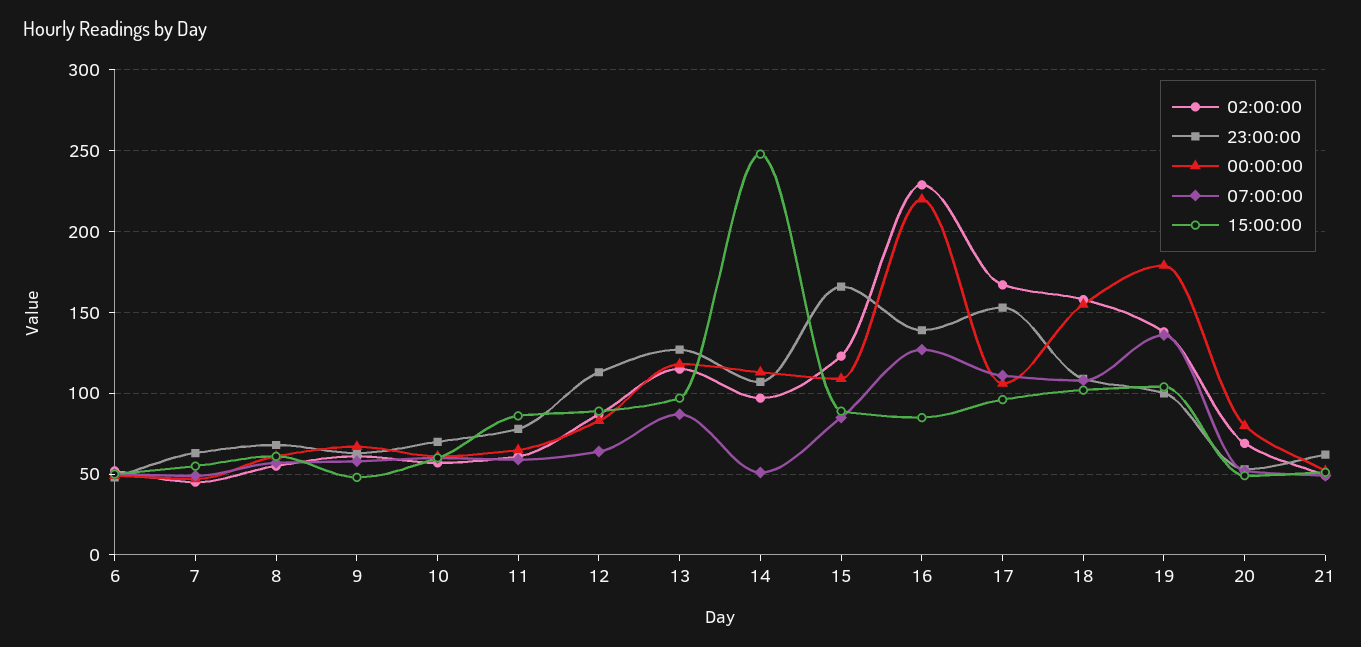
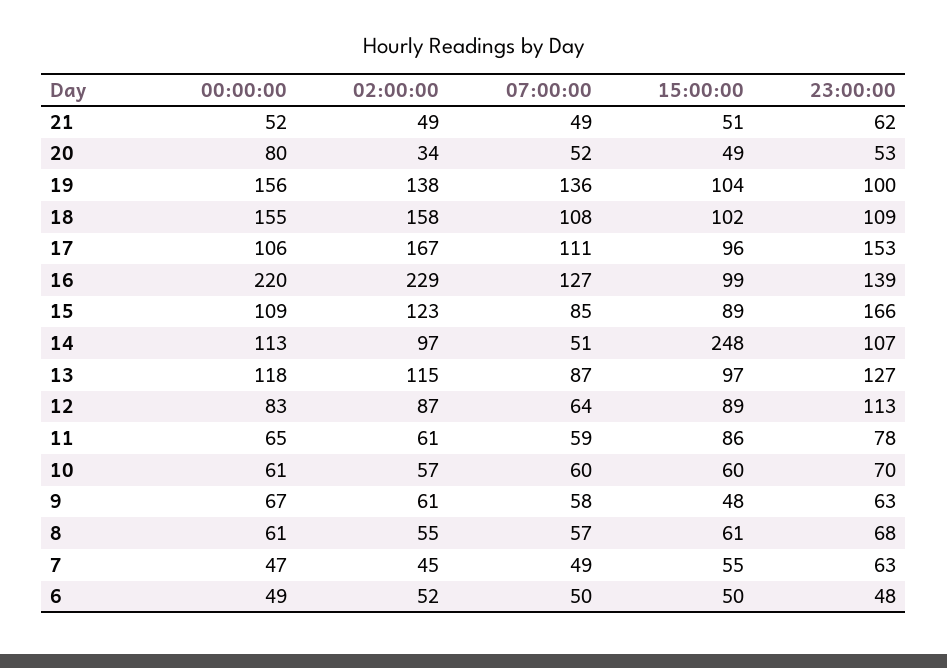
15:00:00, 16: 85 -> 99
00:00:00, 19: 180 -> 156
02:00:00, 20: 70 -> 34

